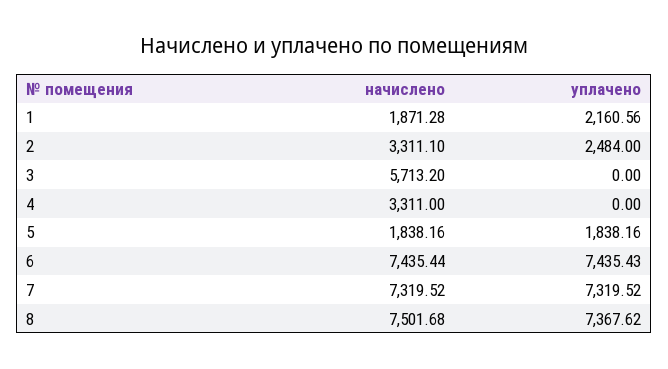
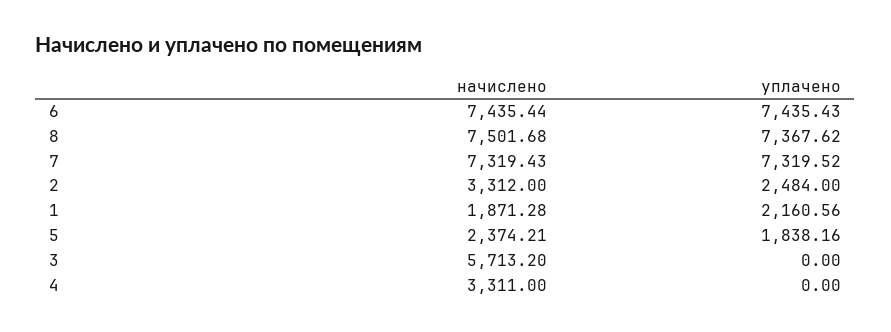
начислено, 2: 3311.1 -> 3312
начислено, 5: 1838.16 -> 2374.21
начислено, 7: 7319.52 -> 7319.43

